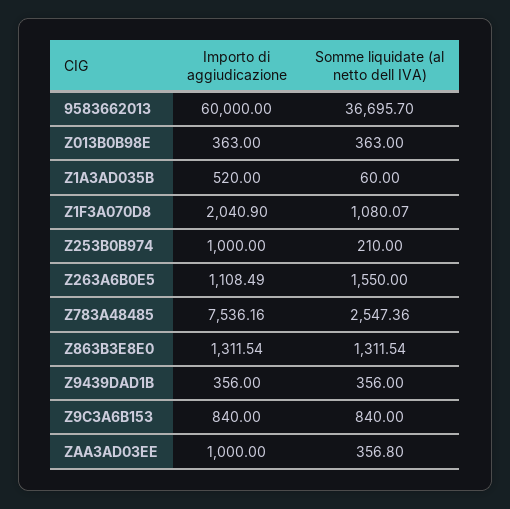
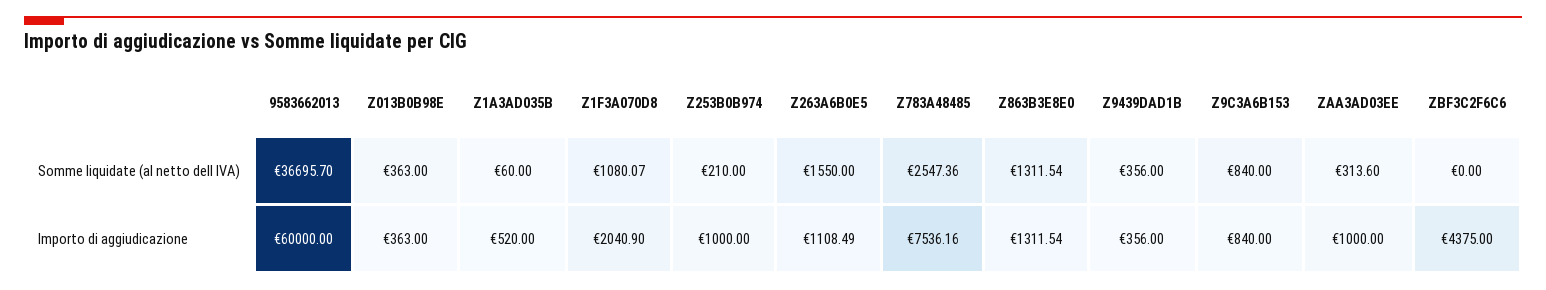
Somme liquidate (al netto dell IVA), ZAA3AD03EE: 356.8 -> 313.6
Somme liquidate (al netto dell IVA), ZBF3C2F6C6: none -> 0
Importo di aggiudicazione, ZBF3C2F6C6: none -> 4375

